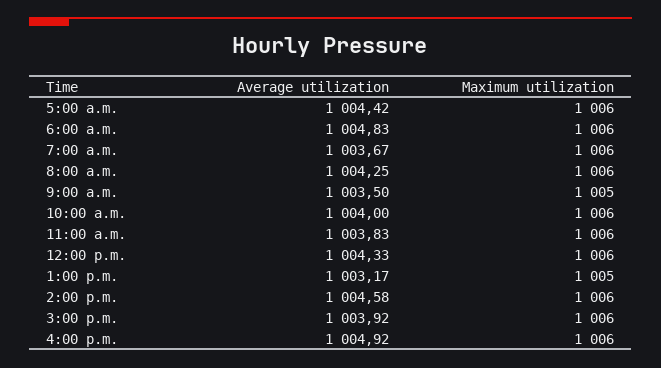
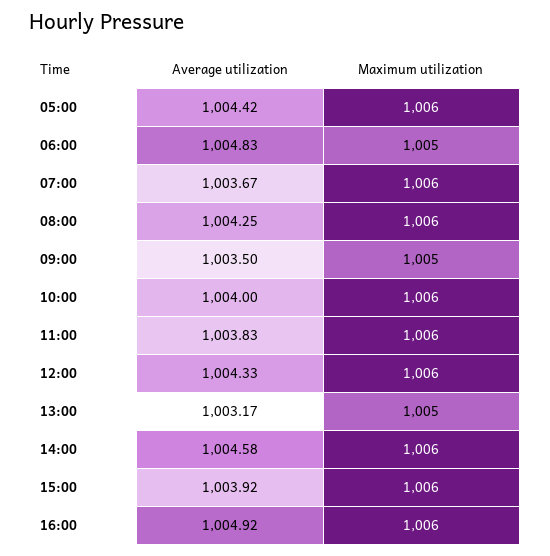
Maximum utilization, 6:00 a.m.: 1006 -> 1005

